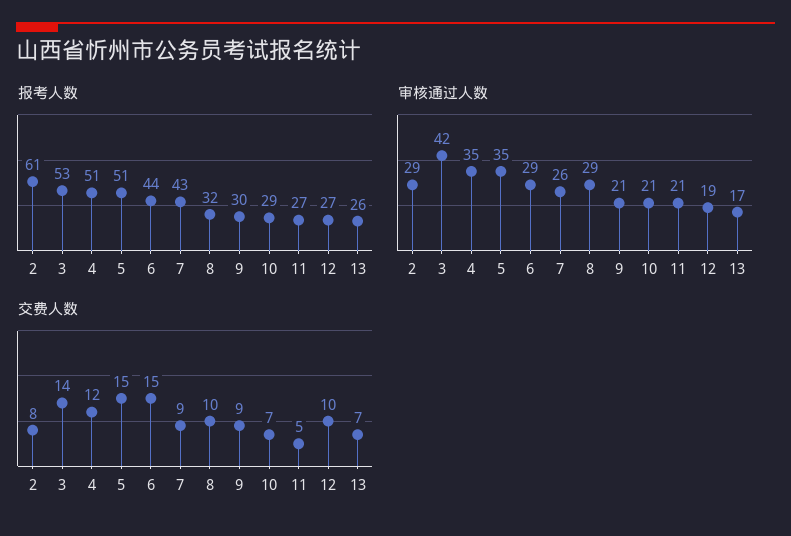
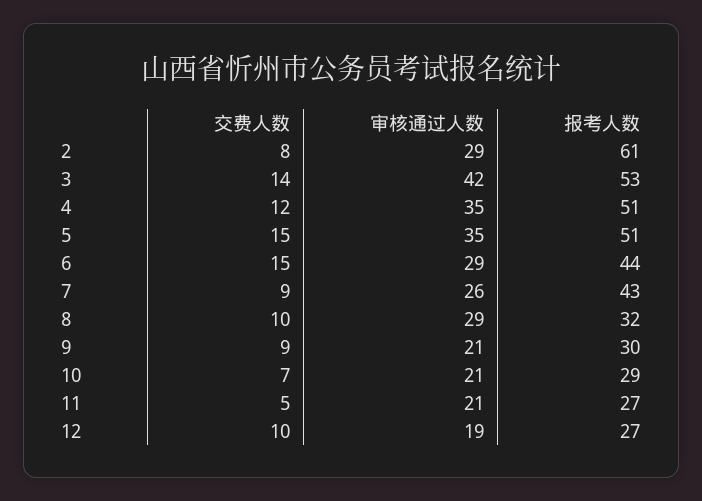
报考人数, 13: 26 -> none
审核通过人数, 13: 17 -> none
交费人数, 13: 7 -> none

